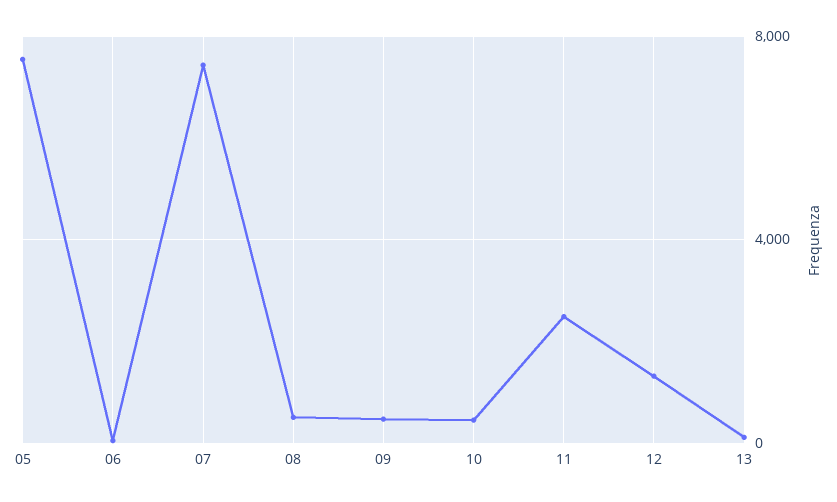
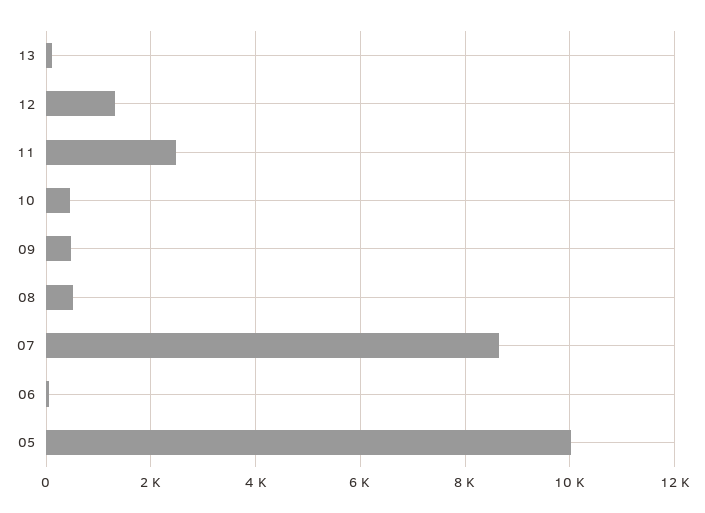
05: 7500 -> 10000
07: 7500 -> 8600

